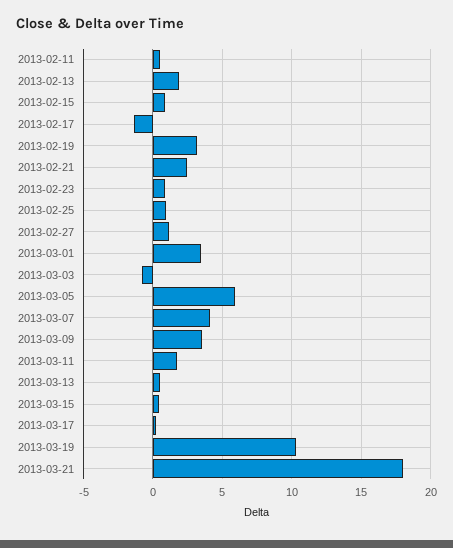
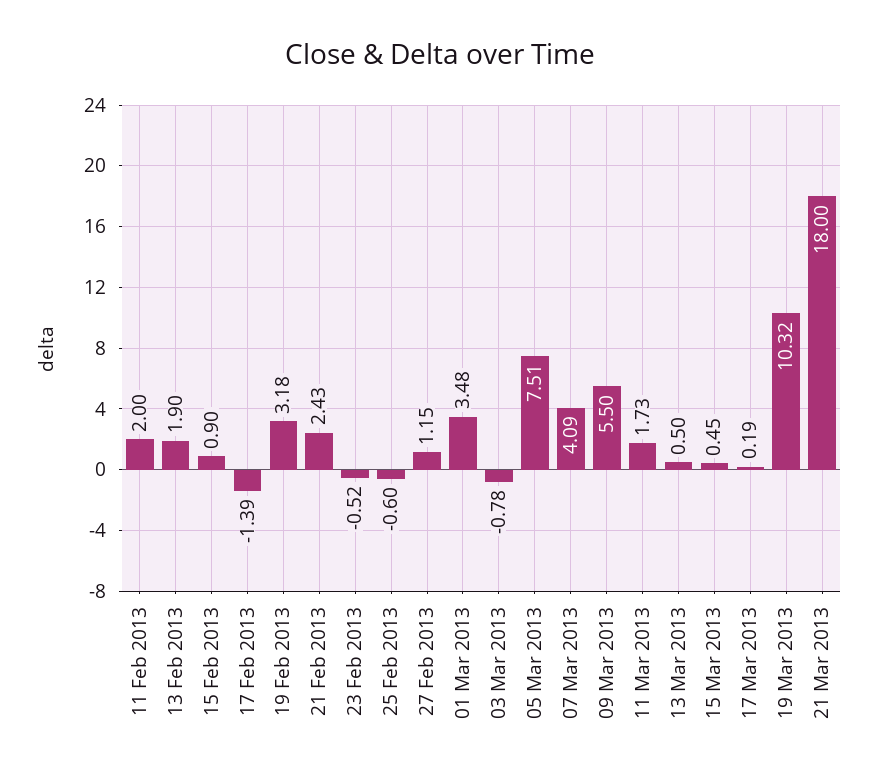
2013-02-11: 0.5 -> 2
2013-02-23: 1 -> -0.52
2013-02-25: 1 -> -0.6
2013-03-05: 6 -> 7.51
2013-03-09: 3.5 -> 5.5

